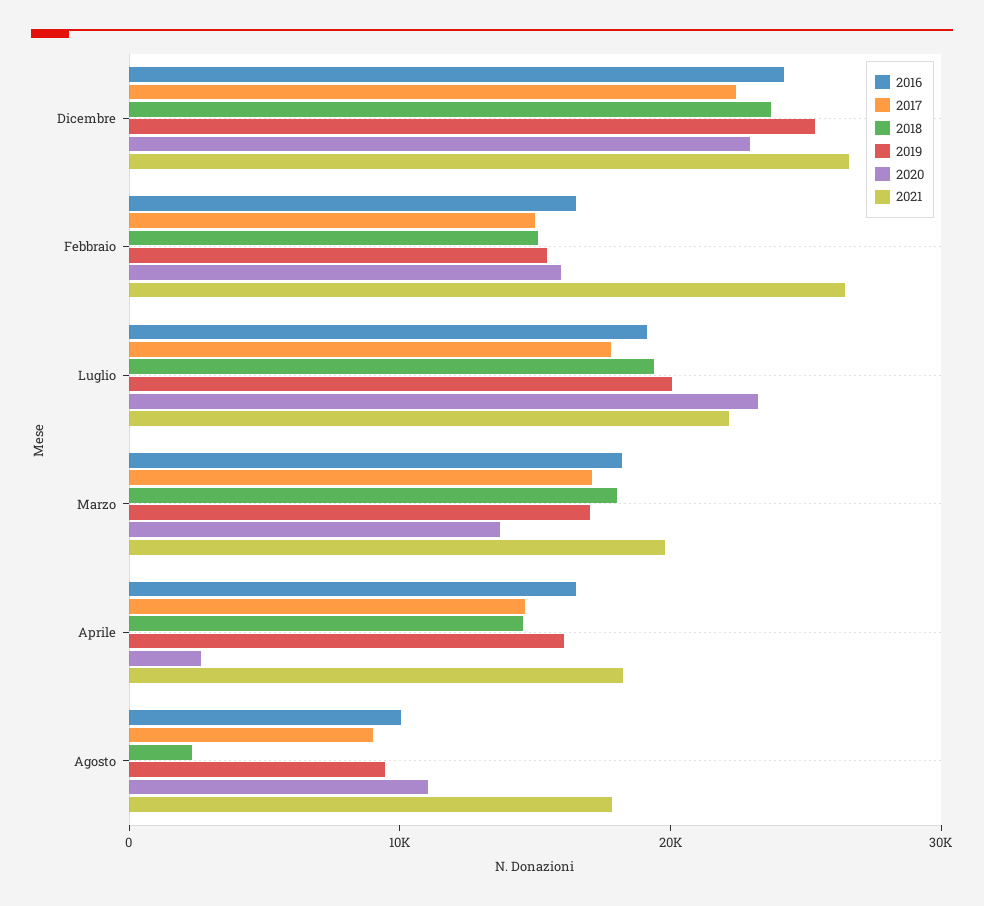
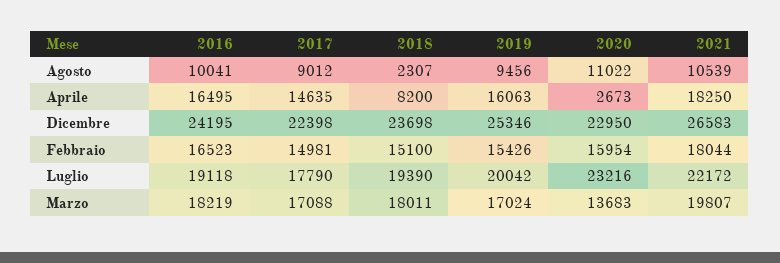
2021, Febbraio: 26000 -> 18044
2018, Aprile: 14000 -> 8200
2021, Agosto: 18000 -> 10539

